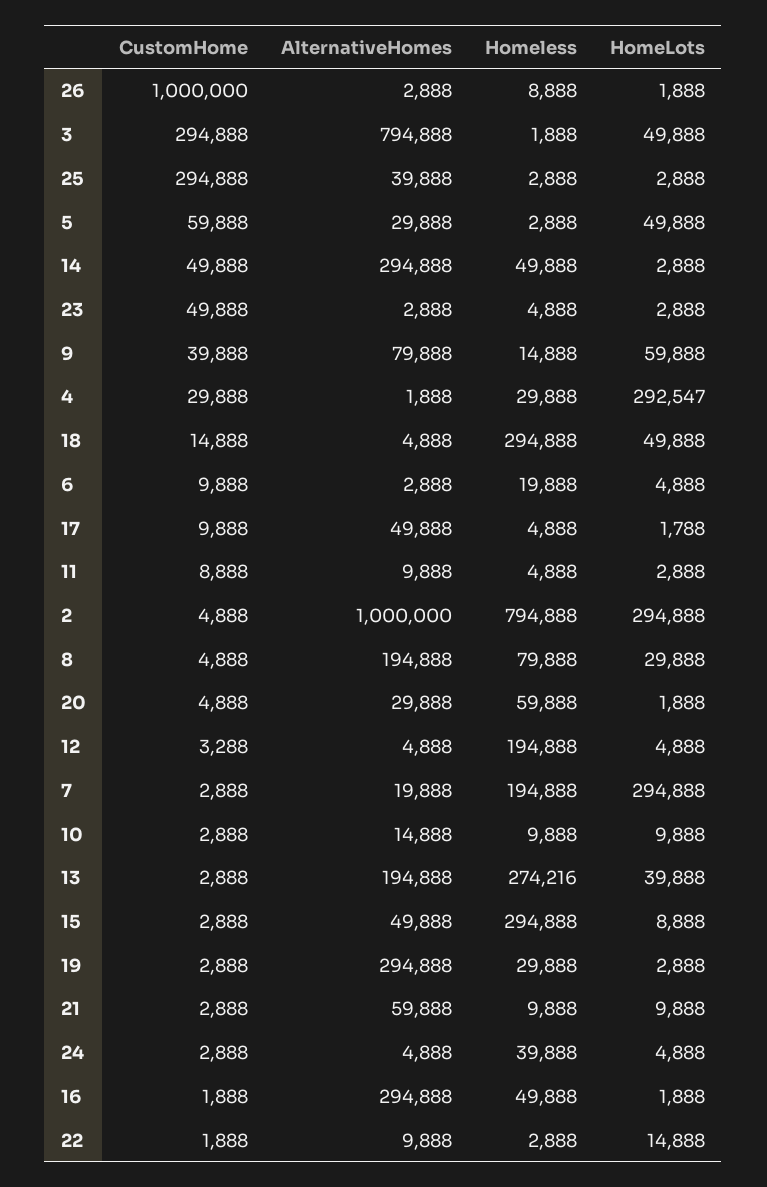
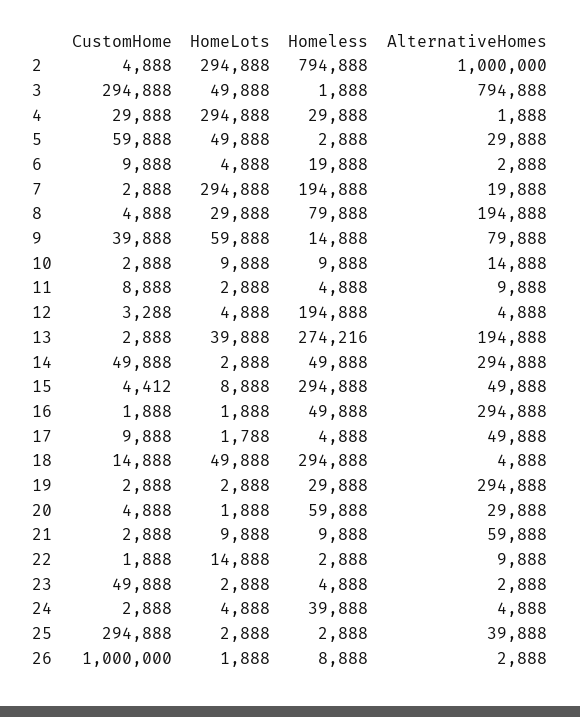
HomeLots, 4: 292547 -> 294888
CustomHome, 15: 2888 -> 4412

